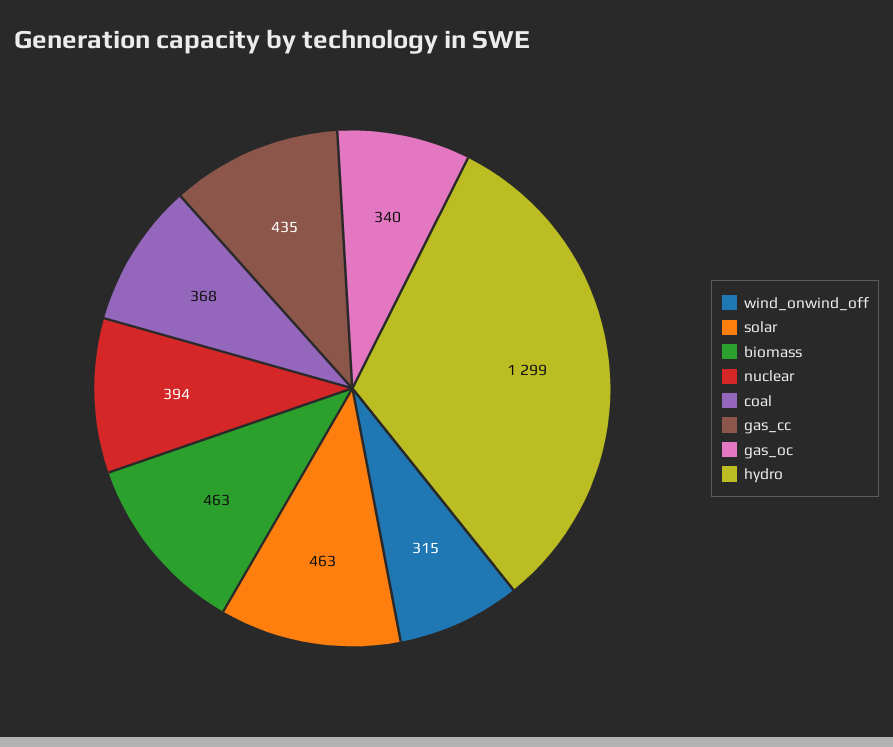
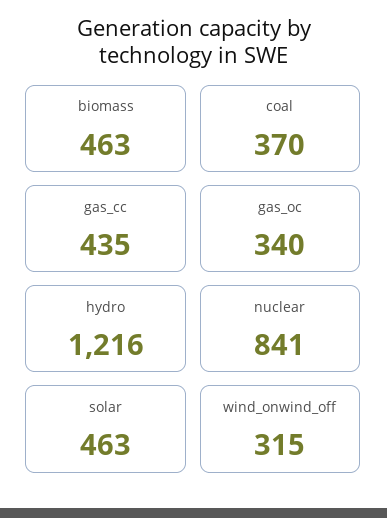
nuclear: 394 -> 841
coal: 368 -> 370
hydro: 1299 -> 1216

